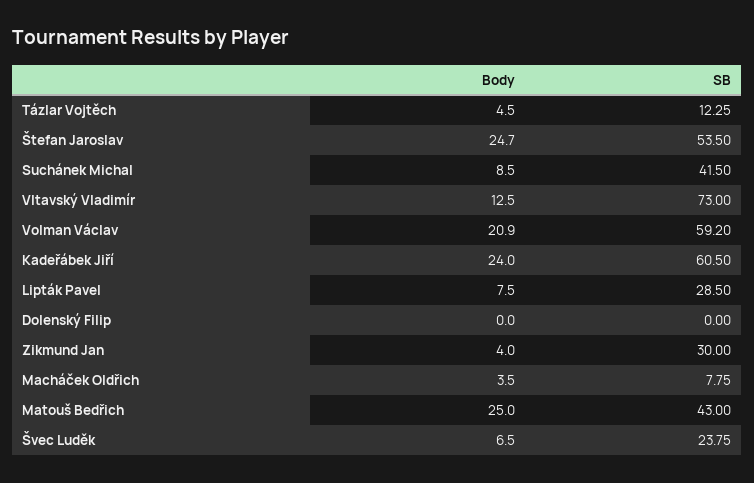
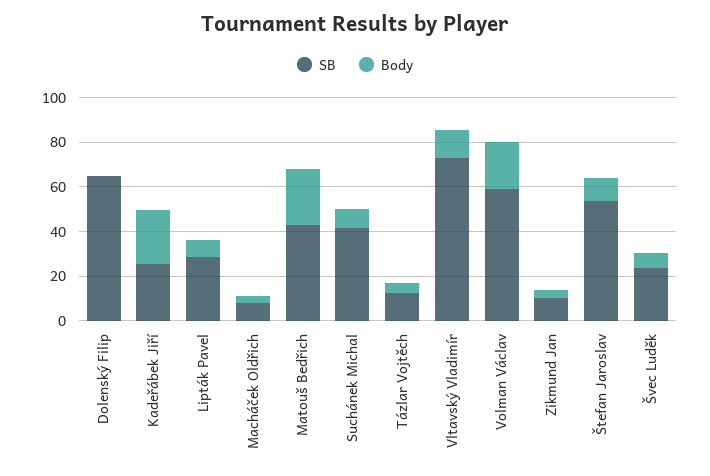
Body, Štefan Jaroslav: 24.7 -> 10
SB, Kadeřábek Jiří: 60.5 -> 25
SB, Dolenský Filip: 0 -> 65
SB, Zikmund Jan: 30 -> 10

